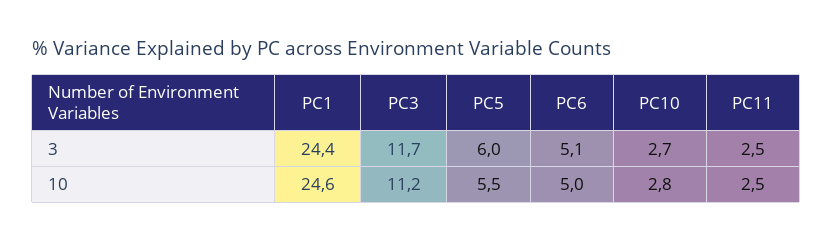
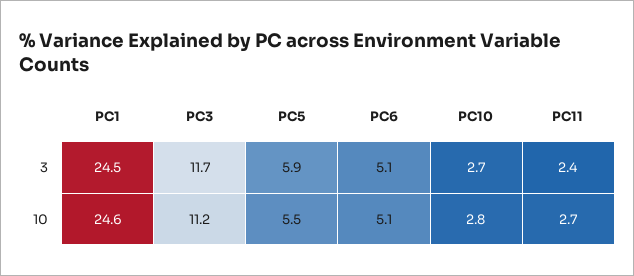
PC1, 3: 24.4 -> 24.5
PC5, 3: 6 -> 5.9
PC11, 3: 2.5 -> 2.4
PC6, 10: 5 -> 5.1
PC11, 10: 2.5 -> 2.7

